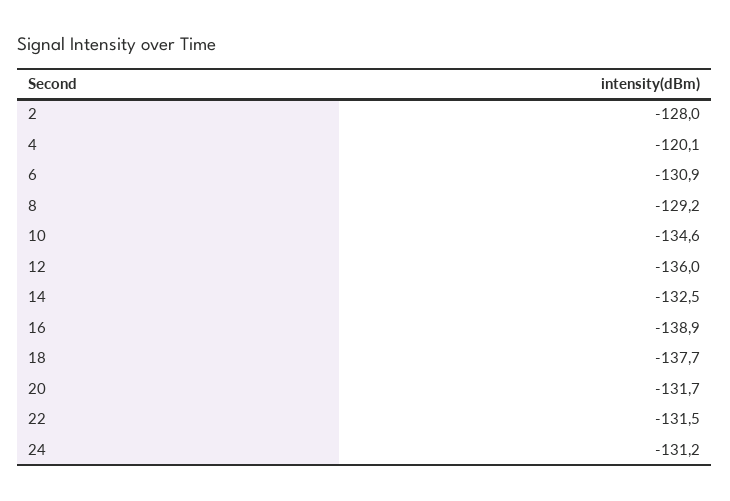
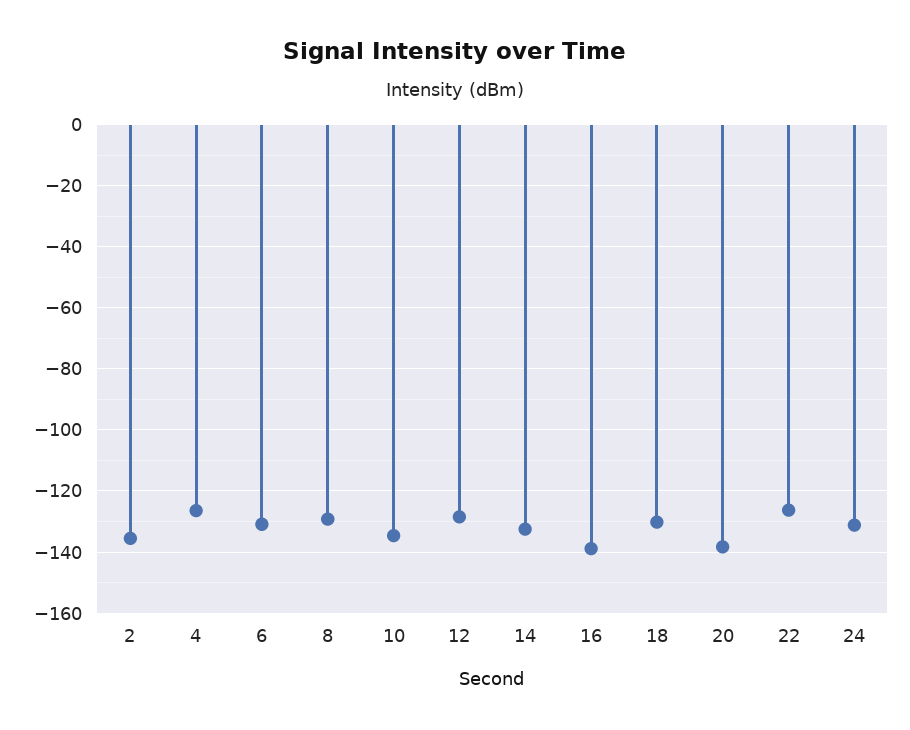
2: -128 -> -136
4: -120.1 -> -126
12: -136 -> -128
18: -137.7 -> -130
20: -131.7 -> -138
22: -131.5 -> -126

